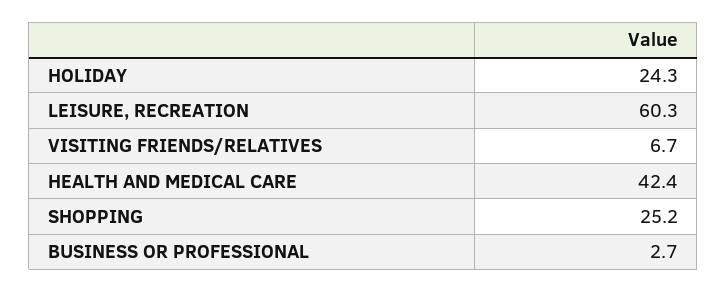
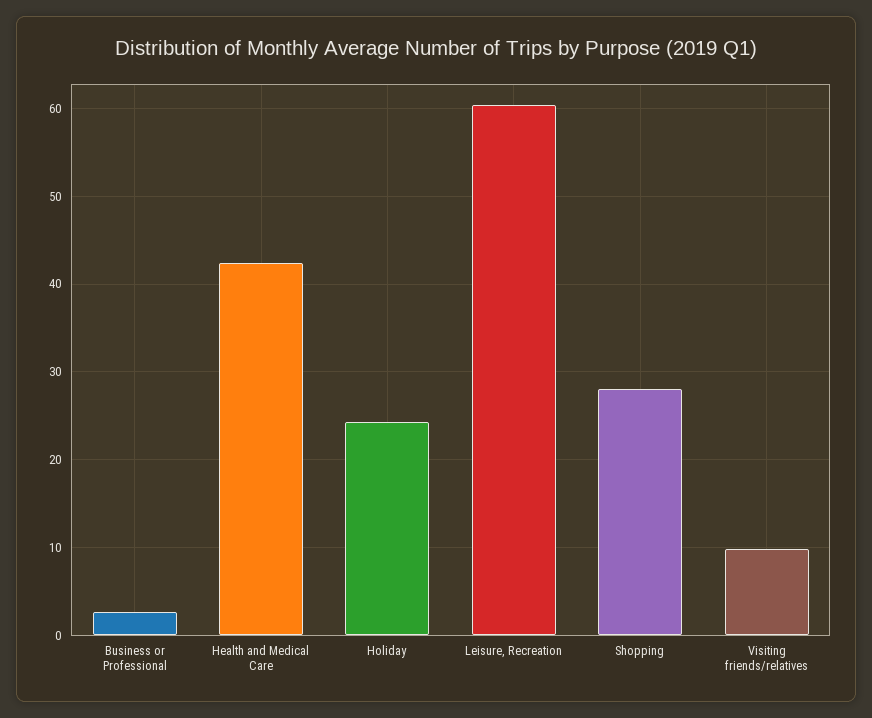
VISITING FRIENDS/RELATIVES: 6.7 -> 10
SHOPPING: 25.2 -> 28

